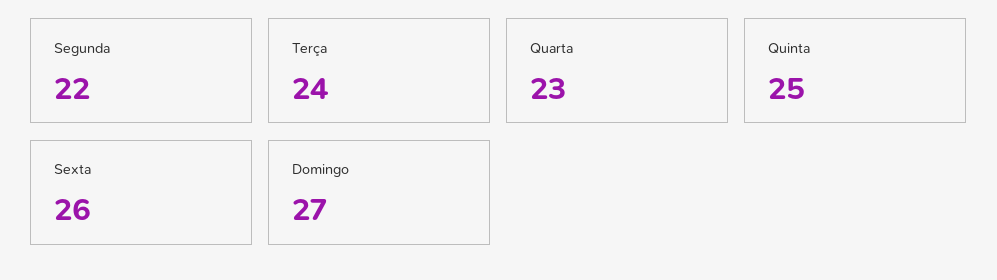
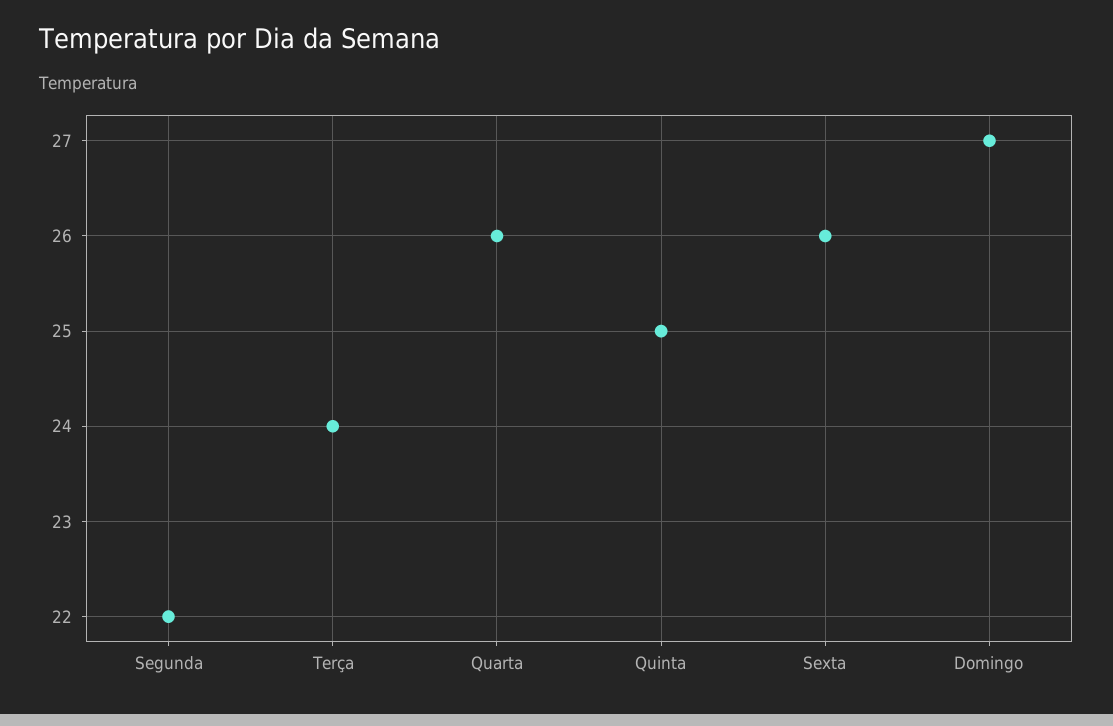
Quarta: 23 -> 26

